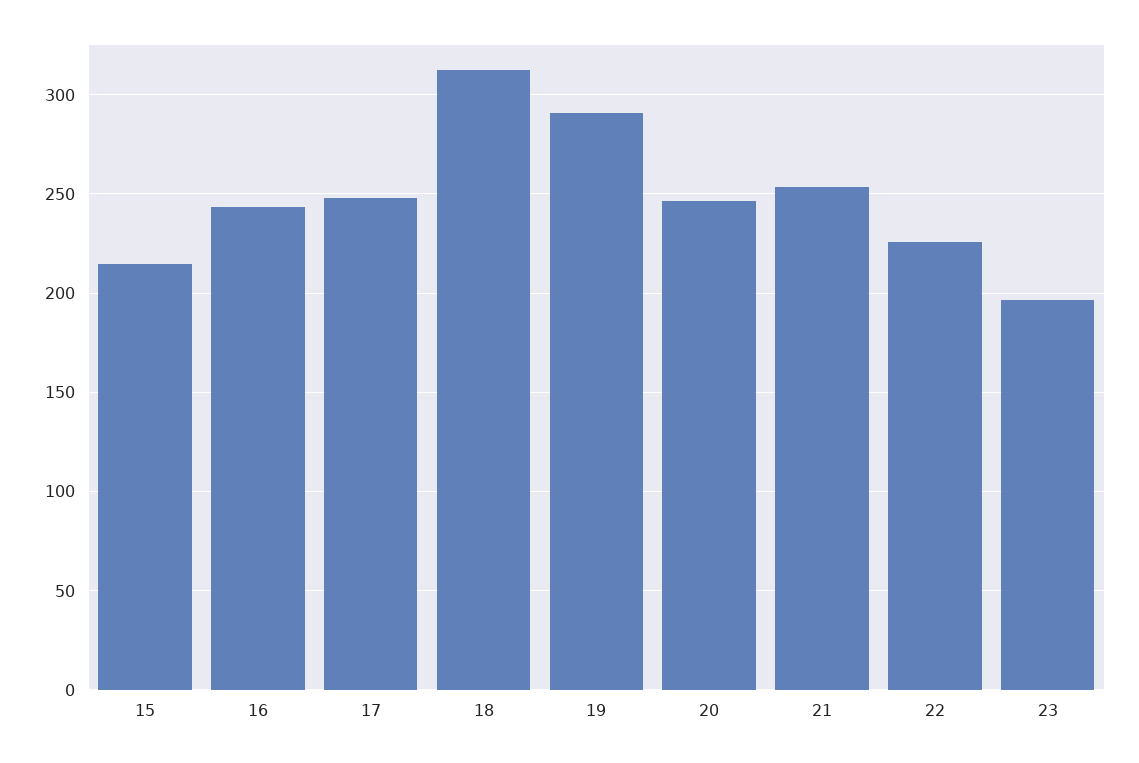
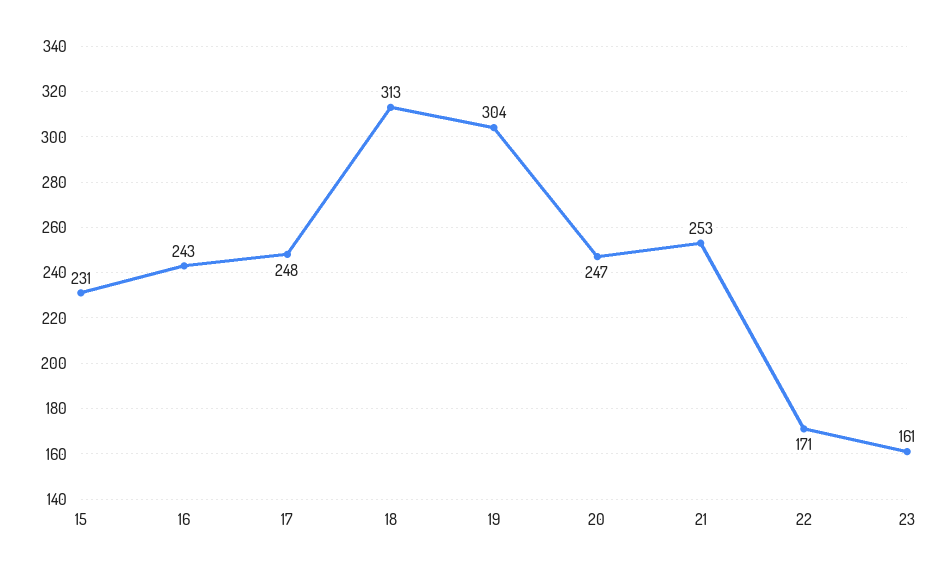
15: 215 -> 231
19: 290 -> 304
22: 225 -> 171
23: 195 -> 161

